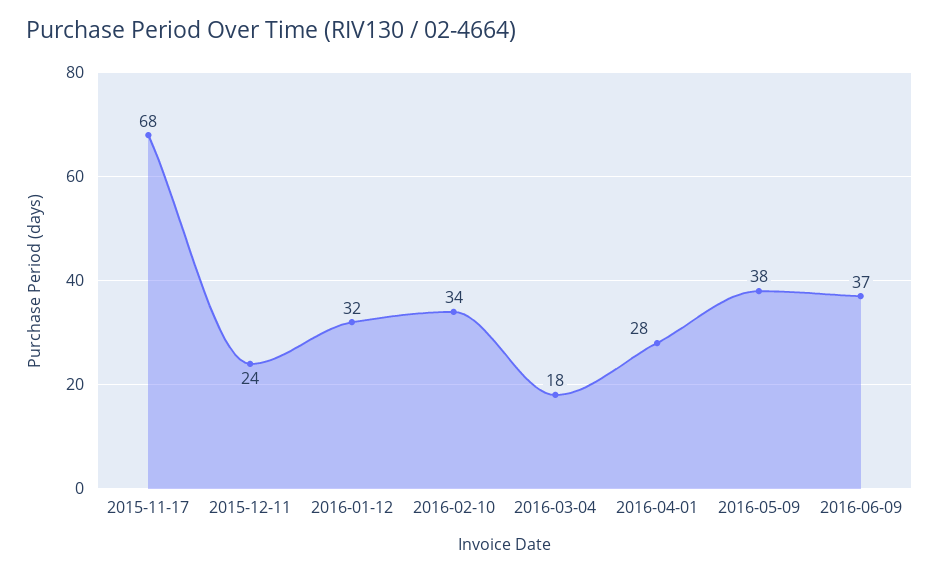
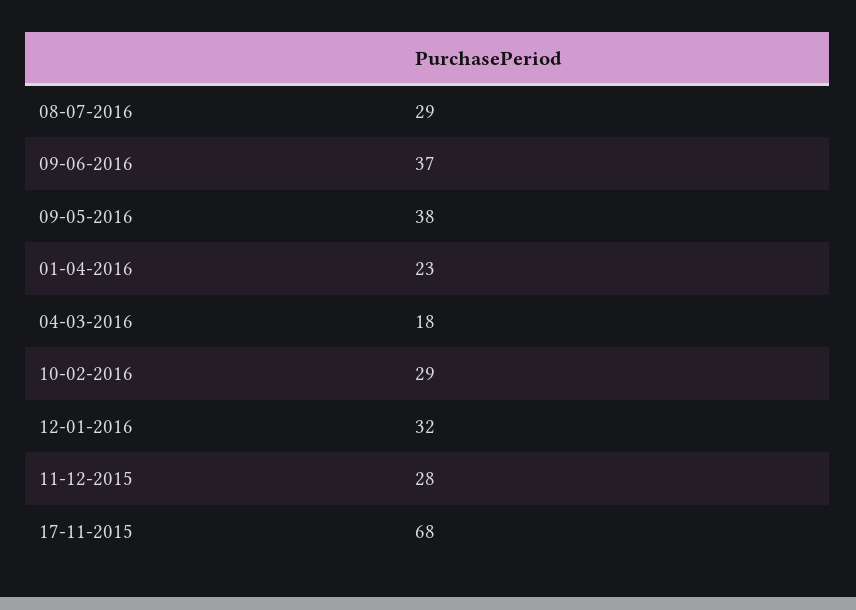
2015-12-11: 24 -> 28
2016-02-10: 34 -> 29
2016-04-01: 28 -> 23
08-07-2016: none -> 29

